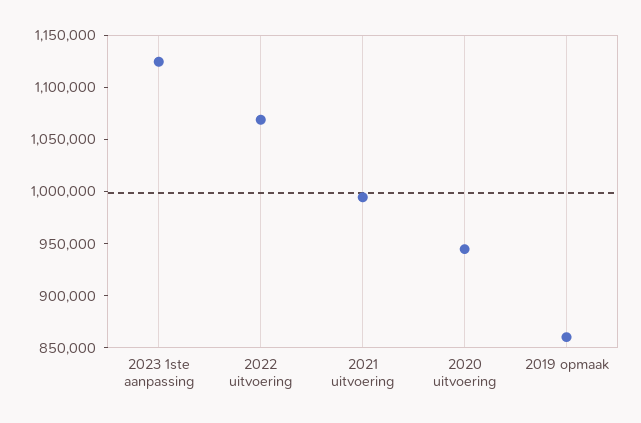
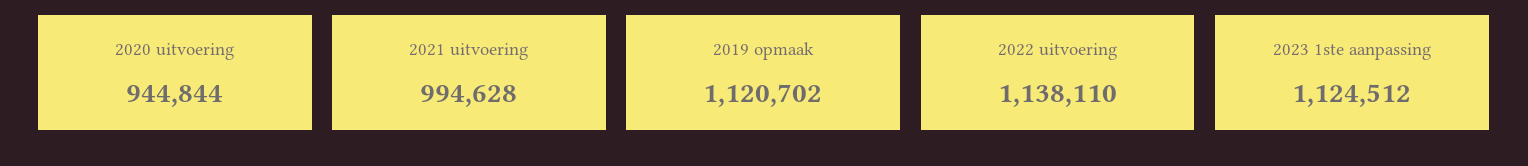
2022 uitvoering: 1070000 -> 1138110
2019 opmaak: 860000 -> 1120702

